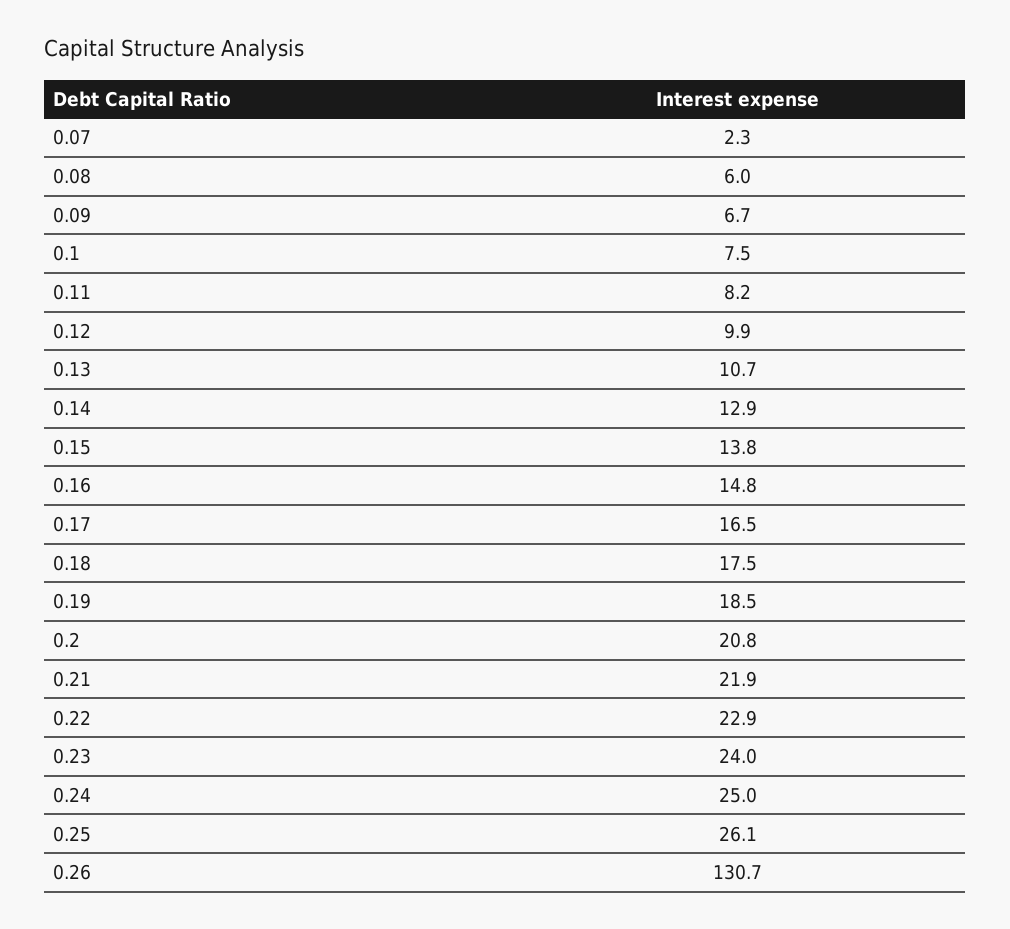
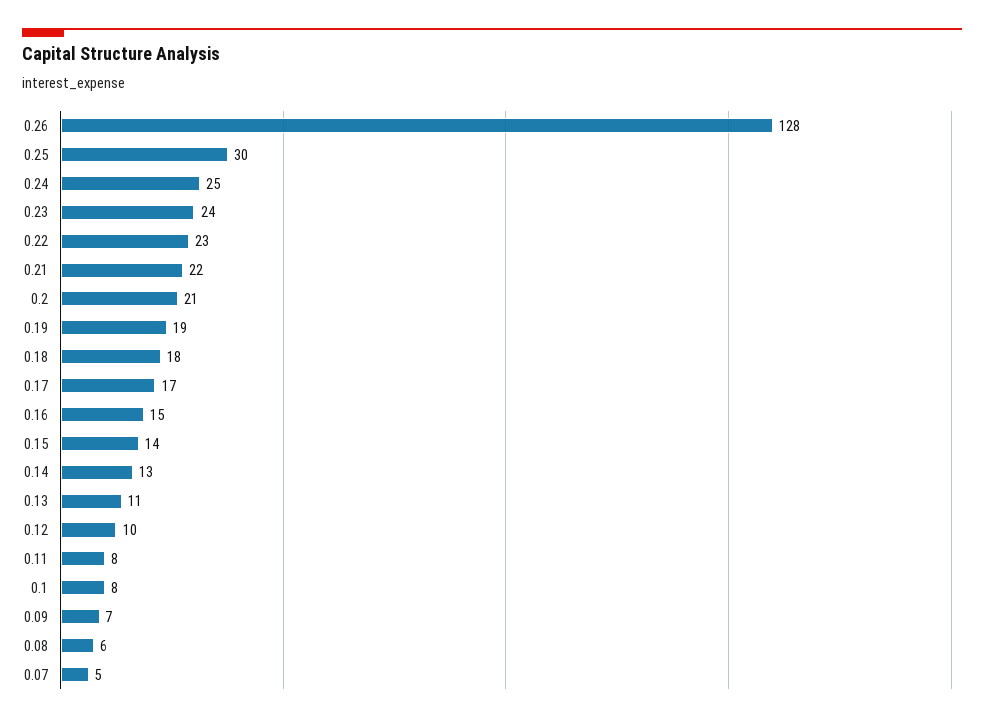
0.07: 2.3 -> 5
0.25: 26.1 -> 30
0.26: 130.7 -> 128

